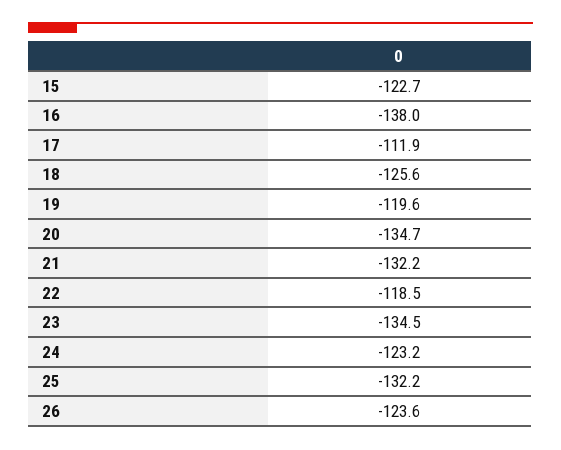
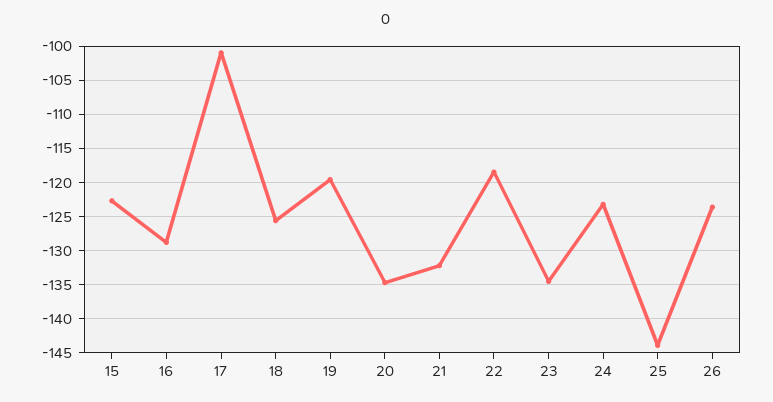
16: -138 -> -129
17: -111.9 -> -101
25: -132.2 -> -144

